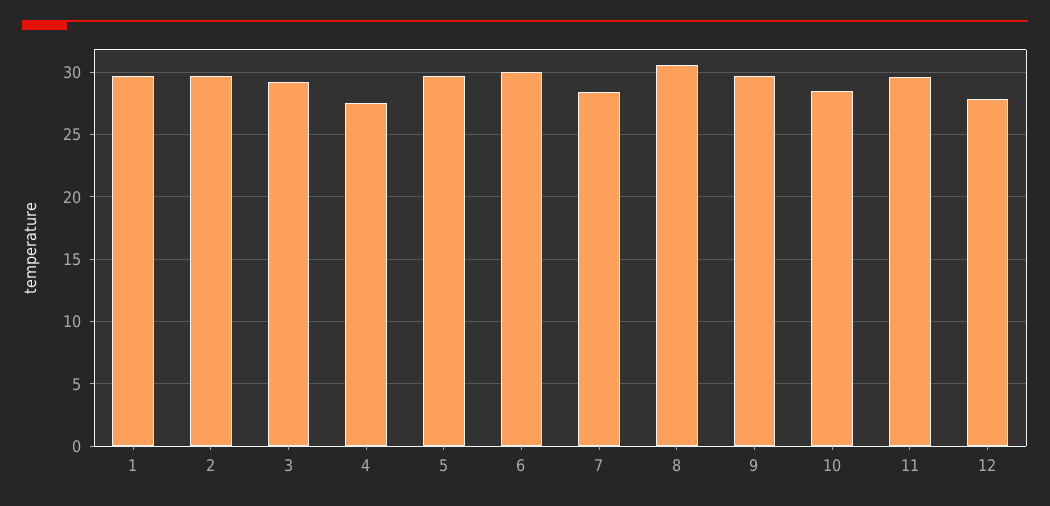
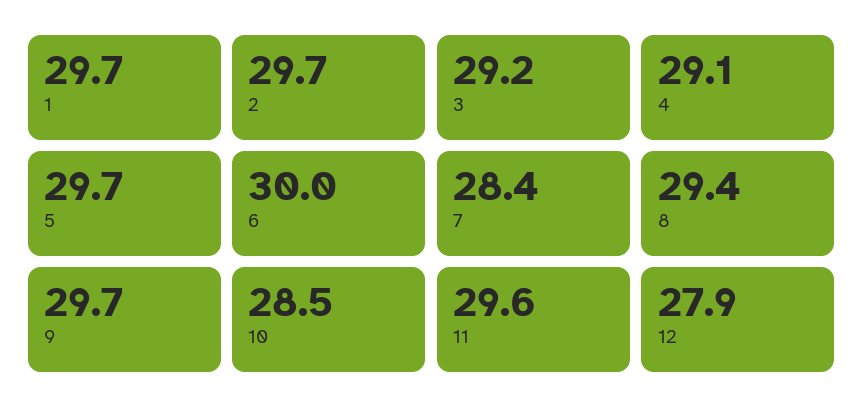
4: 27.5 -> 29.1
8: 30.5 -> 29.4

